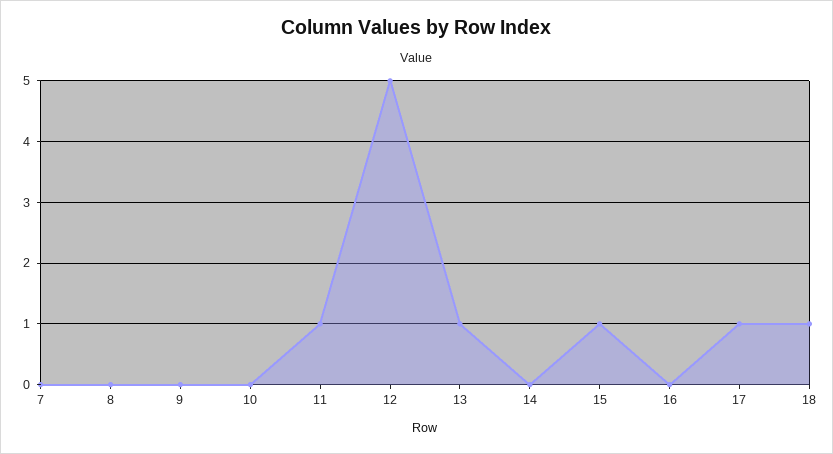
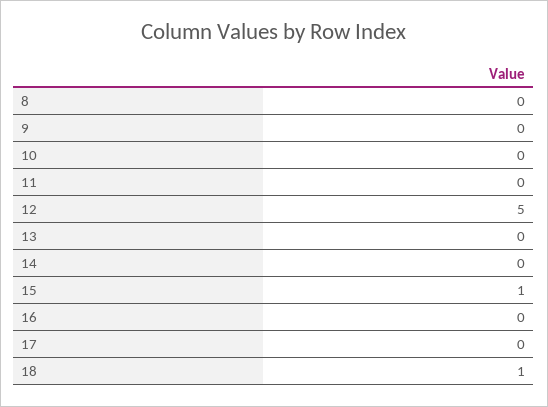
7: 0 -> none
11: 1 -> 0
13: 1 -> 0
17: 1 -> 0

